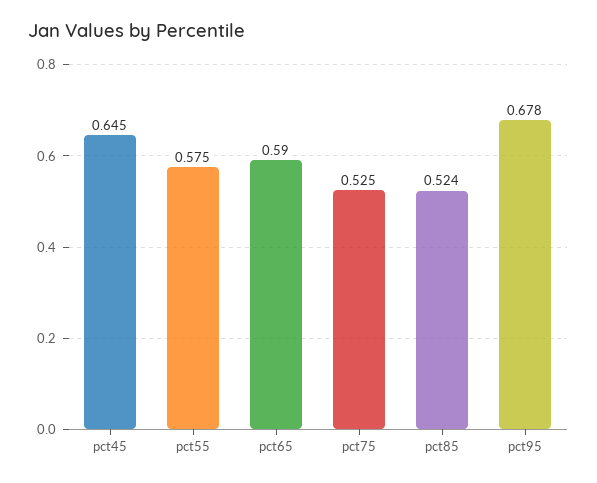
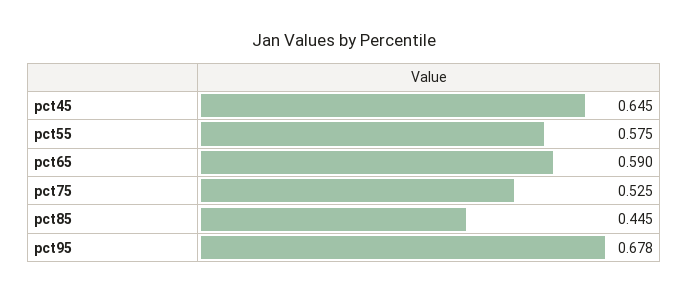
pct85: 0.524 -> 0.445

